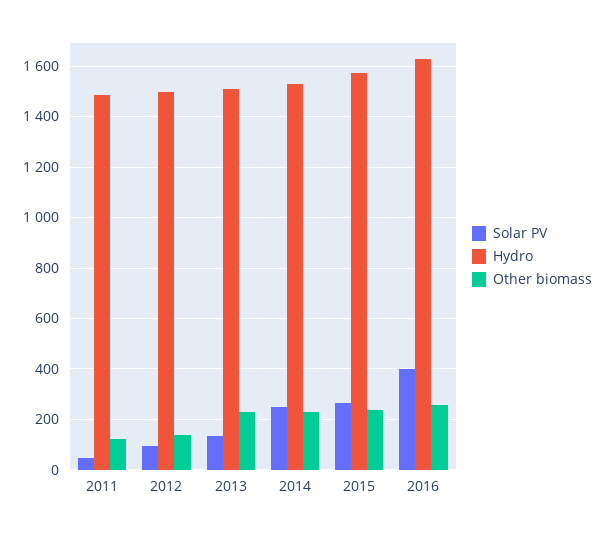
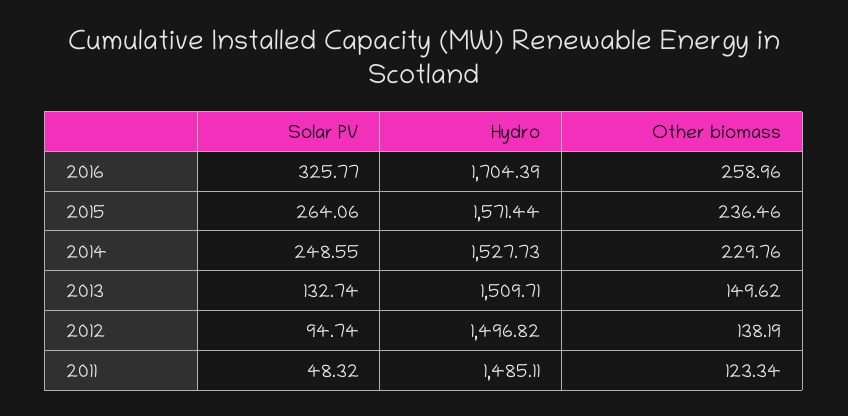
Other biomass, 2013: 225 -> 149.62
Solar PV, 2016: 400 -> 325.77
Hydro, 2016: 1625 -> 1704.39

